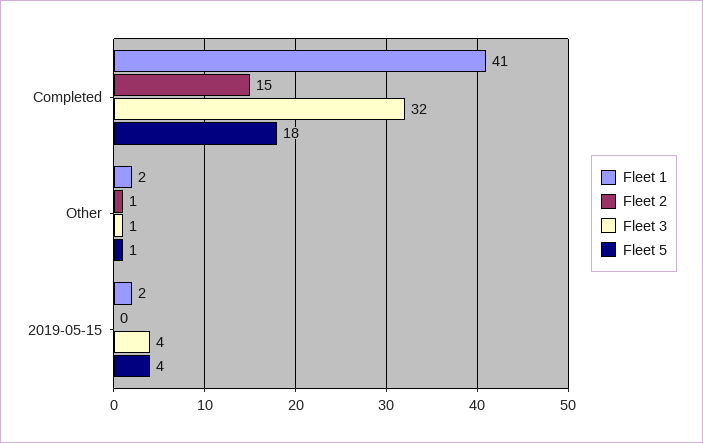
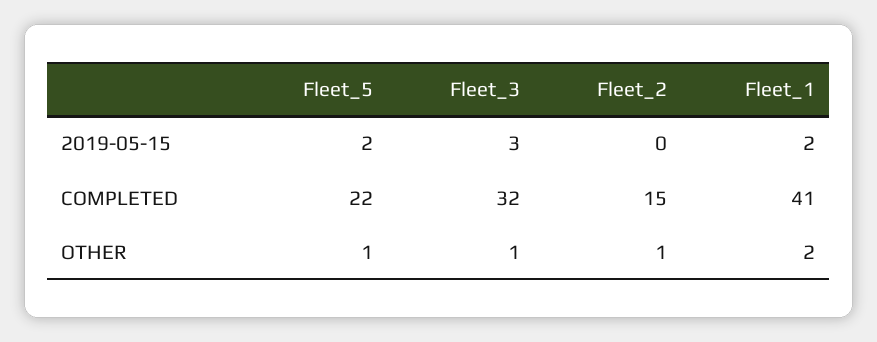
Fleet 5, Completed: 18 -> 22
Fleet 3, 2019-05-15: 4 -> 3
Fleet 5, 2019-05-15: 4 -> 2

